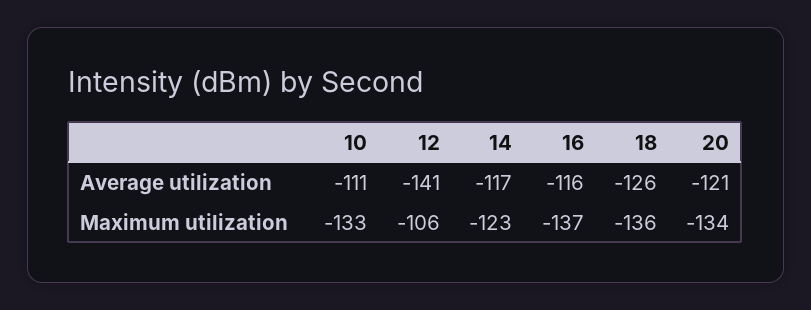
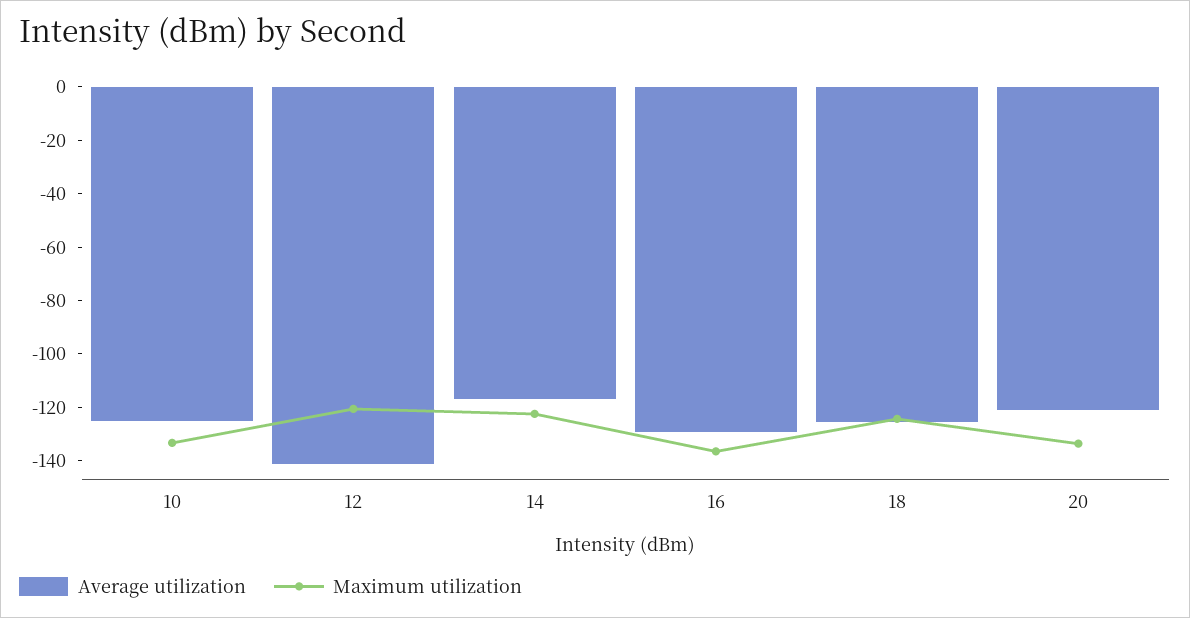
Average utilization, 10: -111 -> -125
Average utilization, 16: -116 -> -130
Maximum utilization, 12: -106 -> -120
Maximum utilization, 18: -136 -> -125

